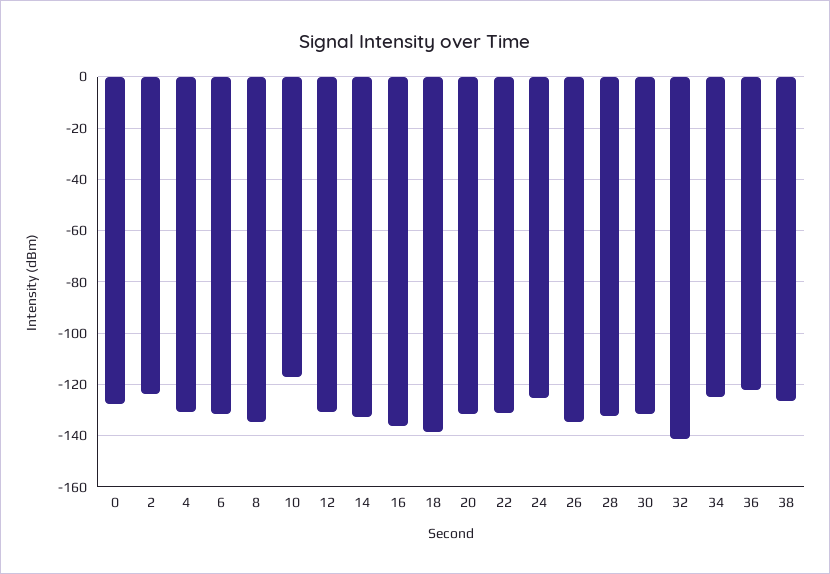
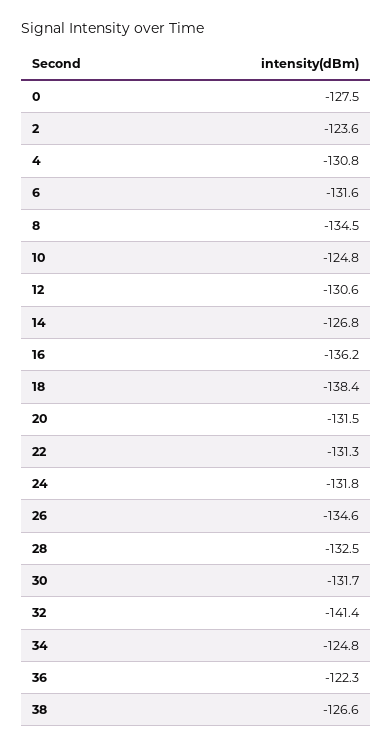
10: -117.5 -> -124.8
14: -132.5 -> -126.8
24: -125 -> -131.8

